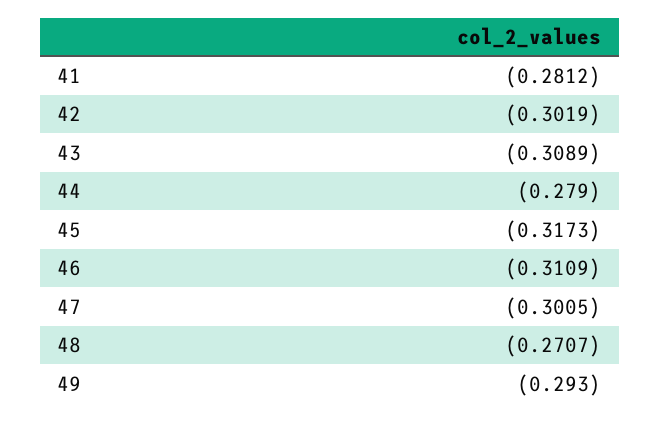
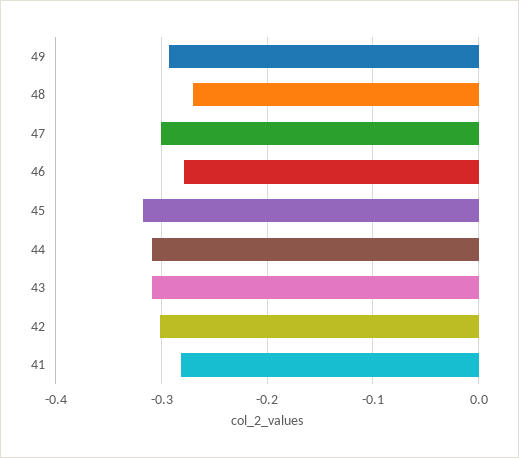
44: -0.279 -> -0.31
46: -0.3109 -> -0.28

